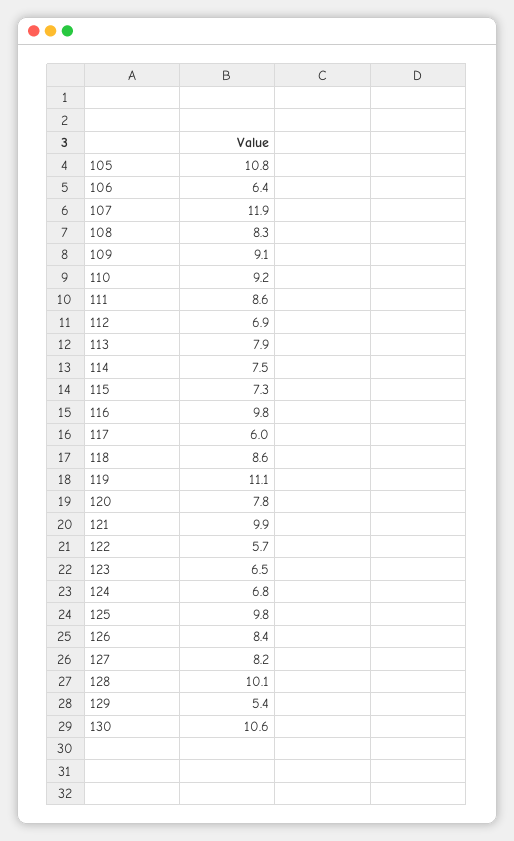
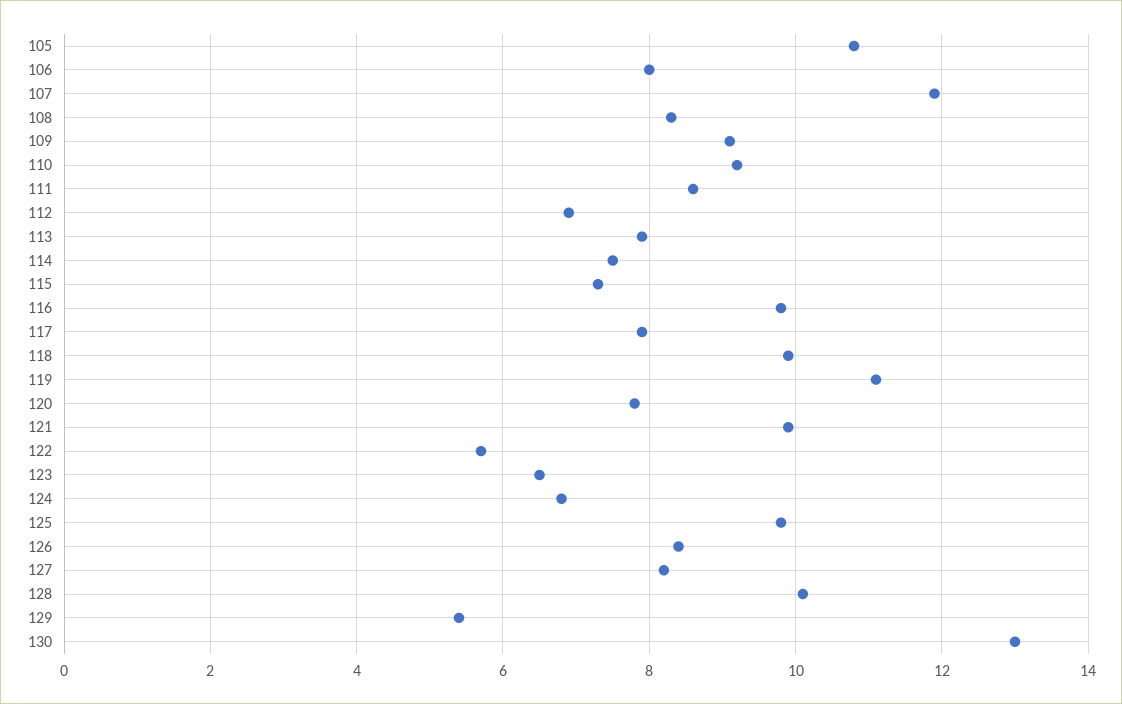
106: 6.4 -> 8
117: 6 -> 8
118: 8.6 -> 10
130: 10.6 -> 13

